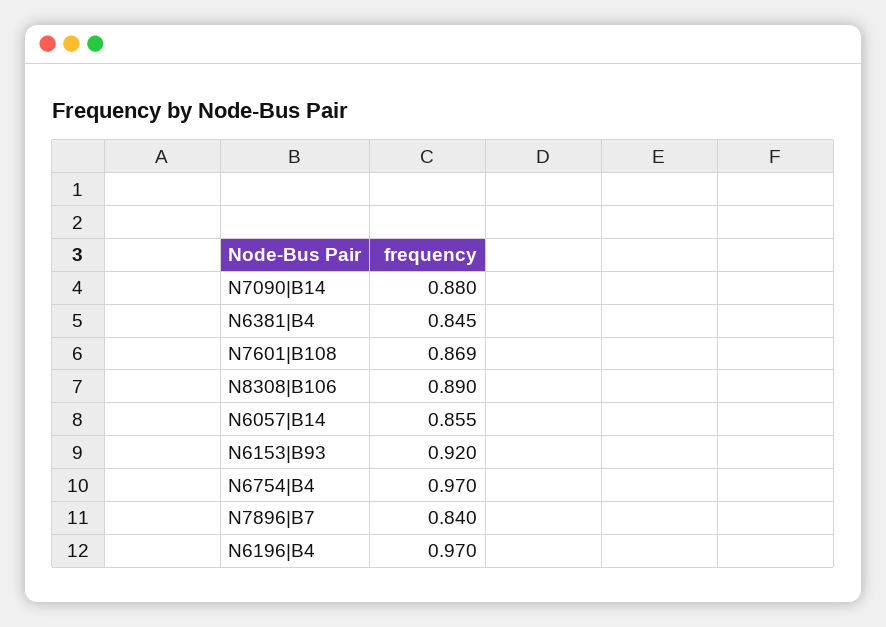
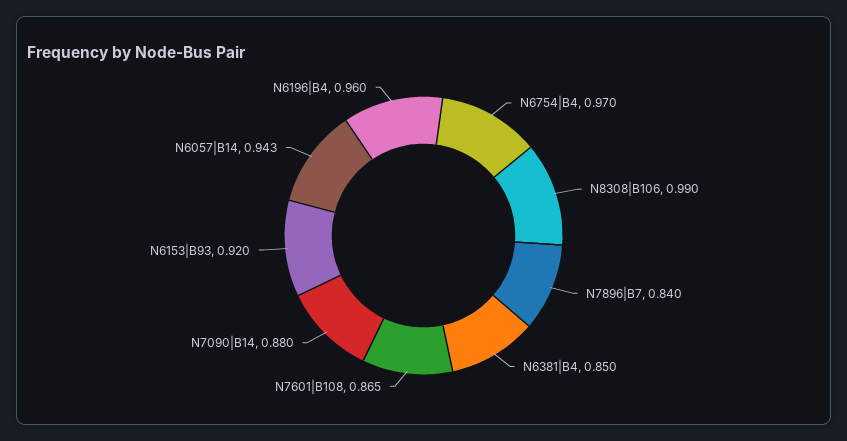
N6381|B4: 0.845 -> 0.85
N7601|B108: 0.869 -> 0.865
N8308|B106: 0.89 -> 0.99
N6057|B14: 0.855 -> 0.943
N6196|B4: 0.97 -> 0.96

